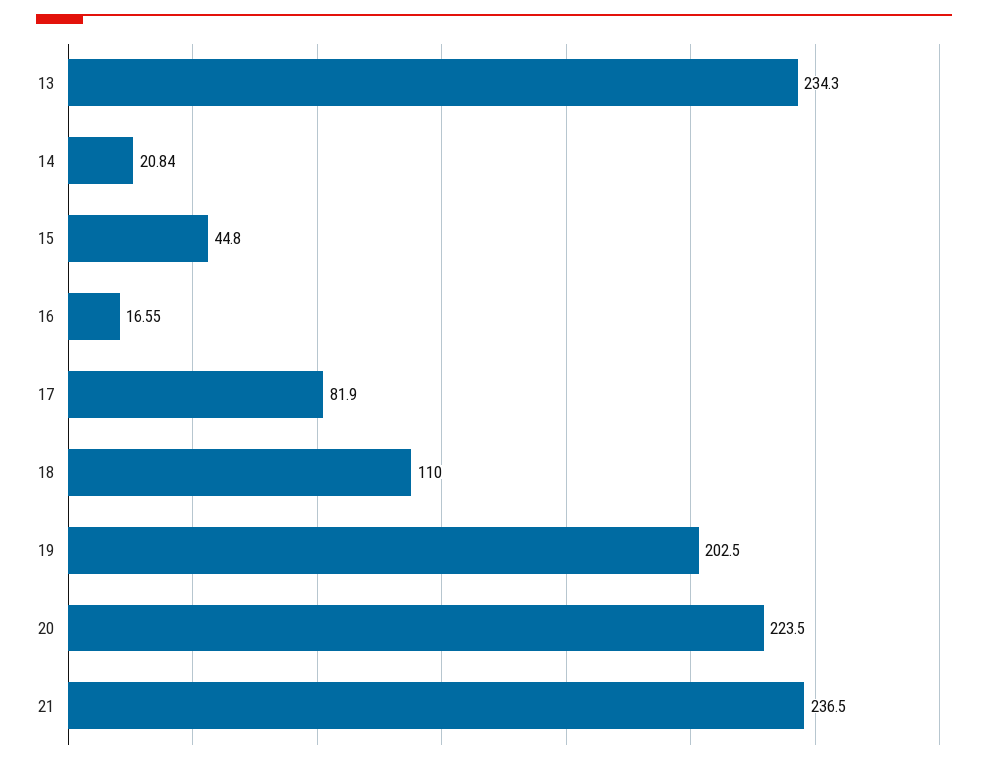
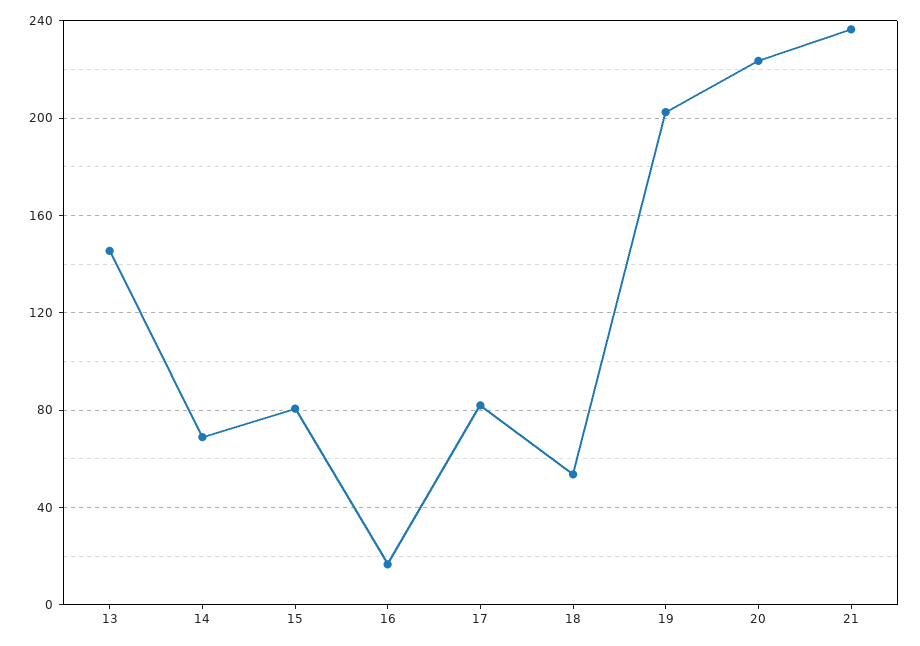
13: 234.3 -> 145
14: 20.84 -> 70
15: 44.8 -> 80
18: 110 -> 55

